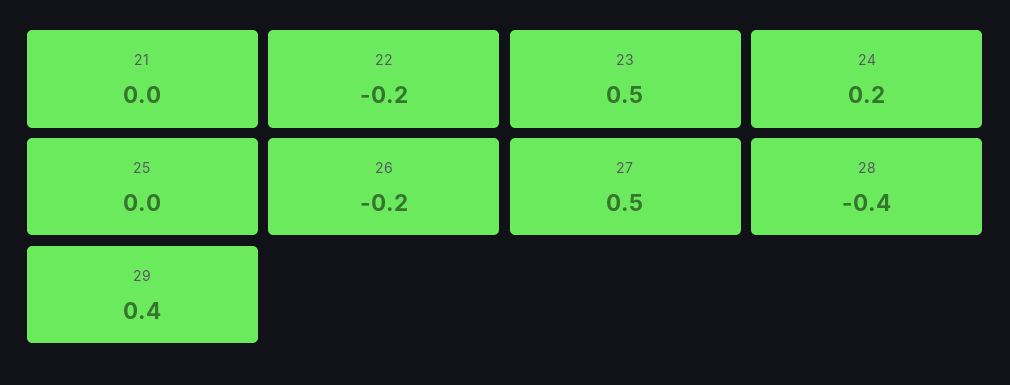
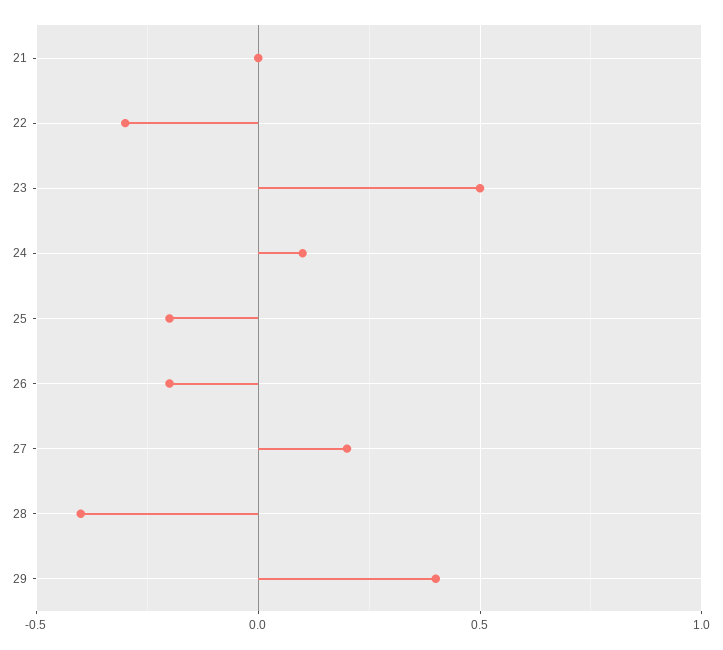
22: -0.2 -> -0.3
24: 0.2 -> 0.1
25: 0 -> -0.2
27: 0.5 -> 0.2

